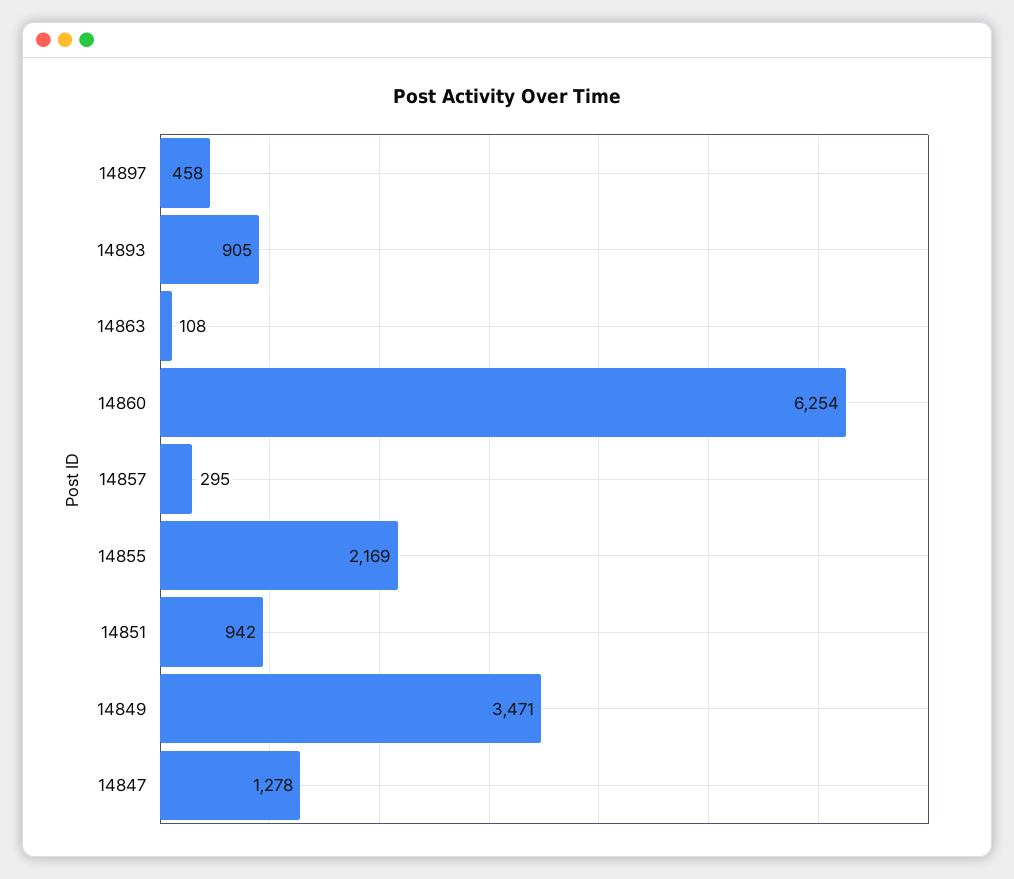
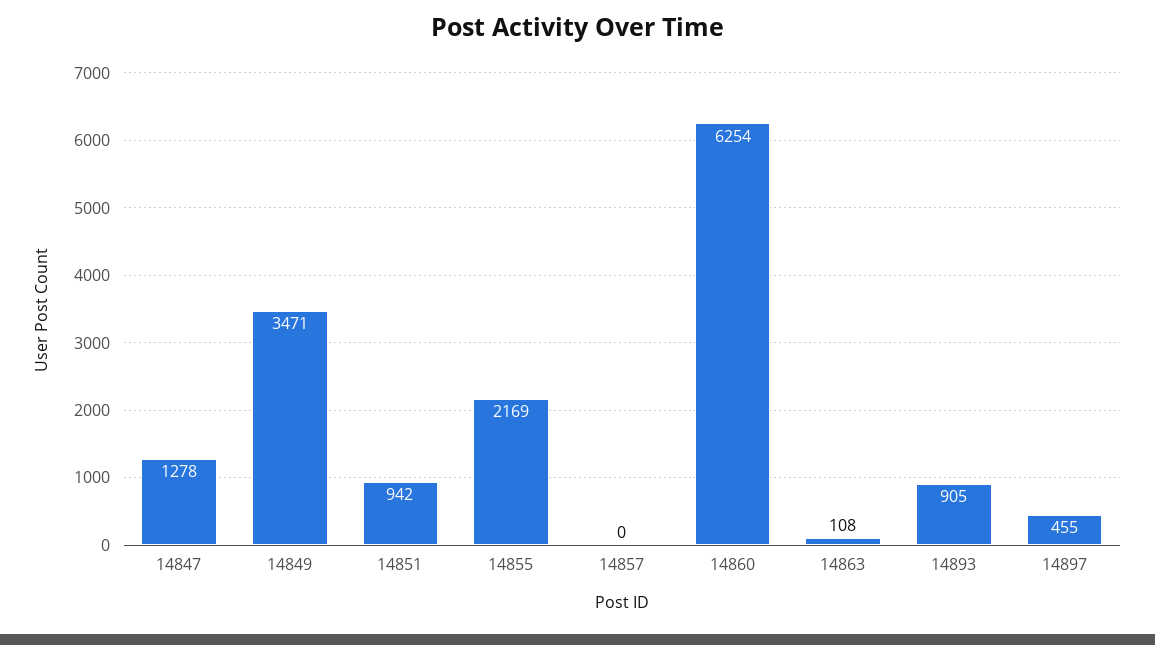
14897: 458 -> 455
14857: 295 -> 0

